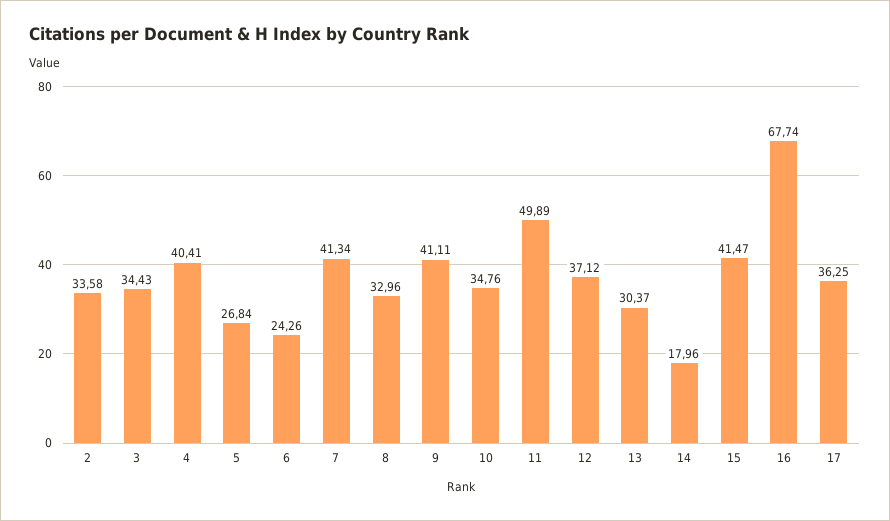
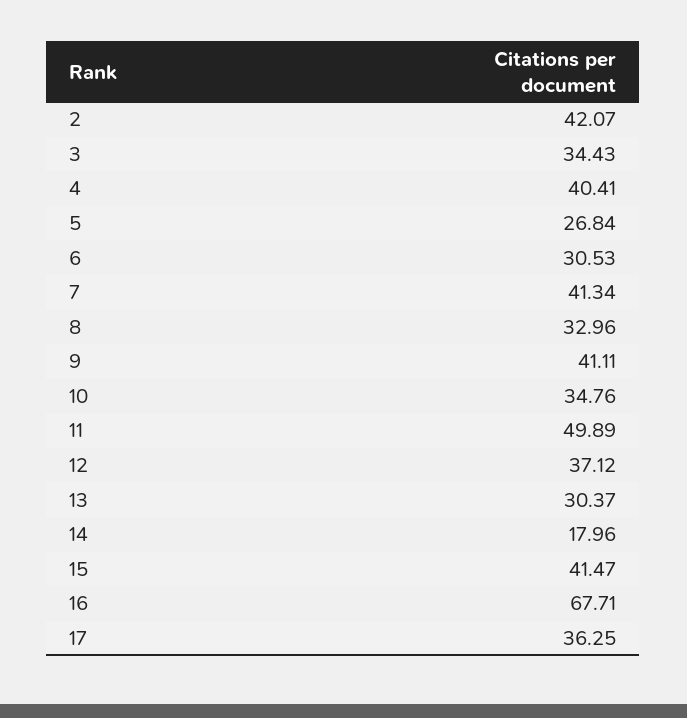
2: 33.58 -> 42.07
6: 24.26 -> 30.53
16: 67.74 -> 67.71

